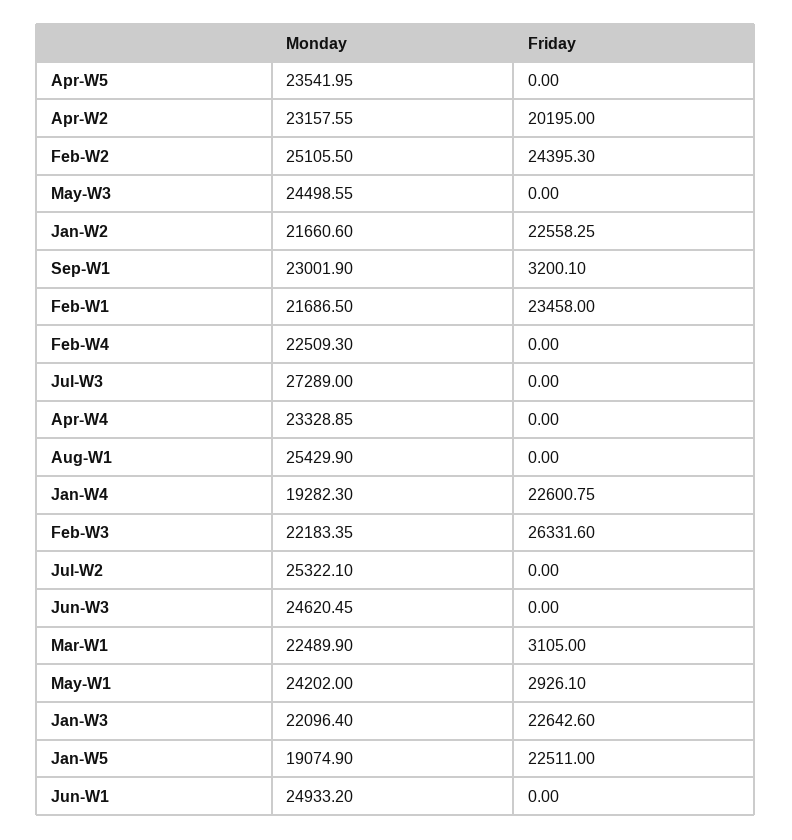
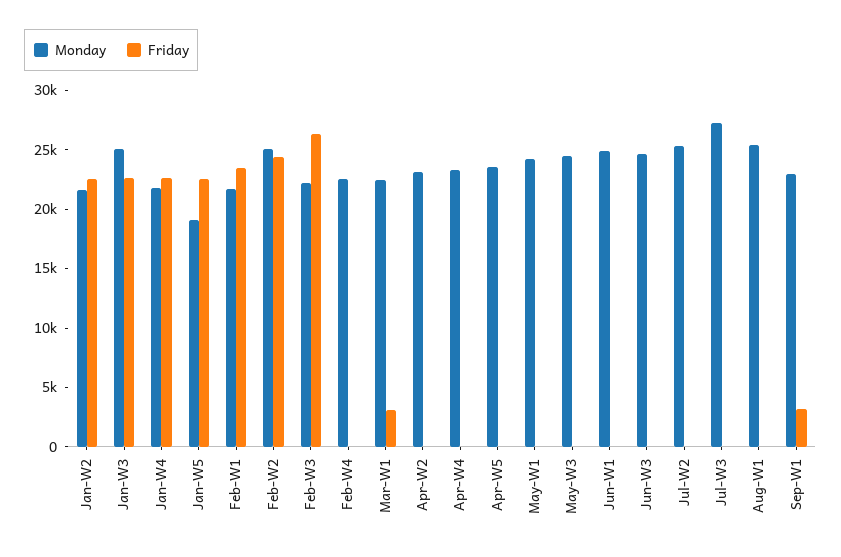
Friday, Apr-W2: 20195 -> 0
Monday, Jan-W4: 19282.3 -> 22000
Friday, May-W1: 2926.1 -> 0
Monday, Jan-W3: 22096.4 -> 25000

